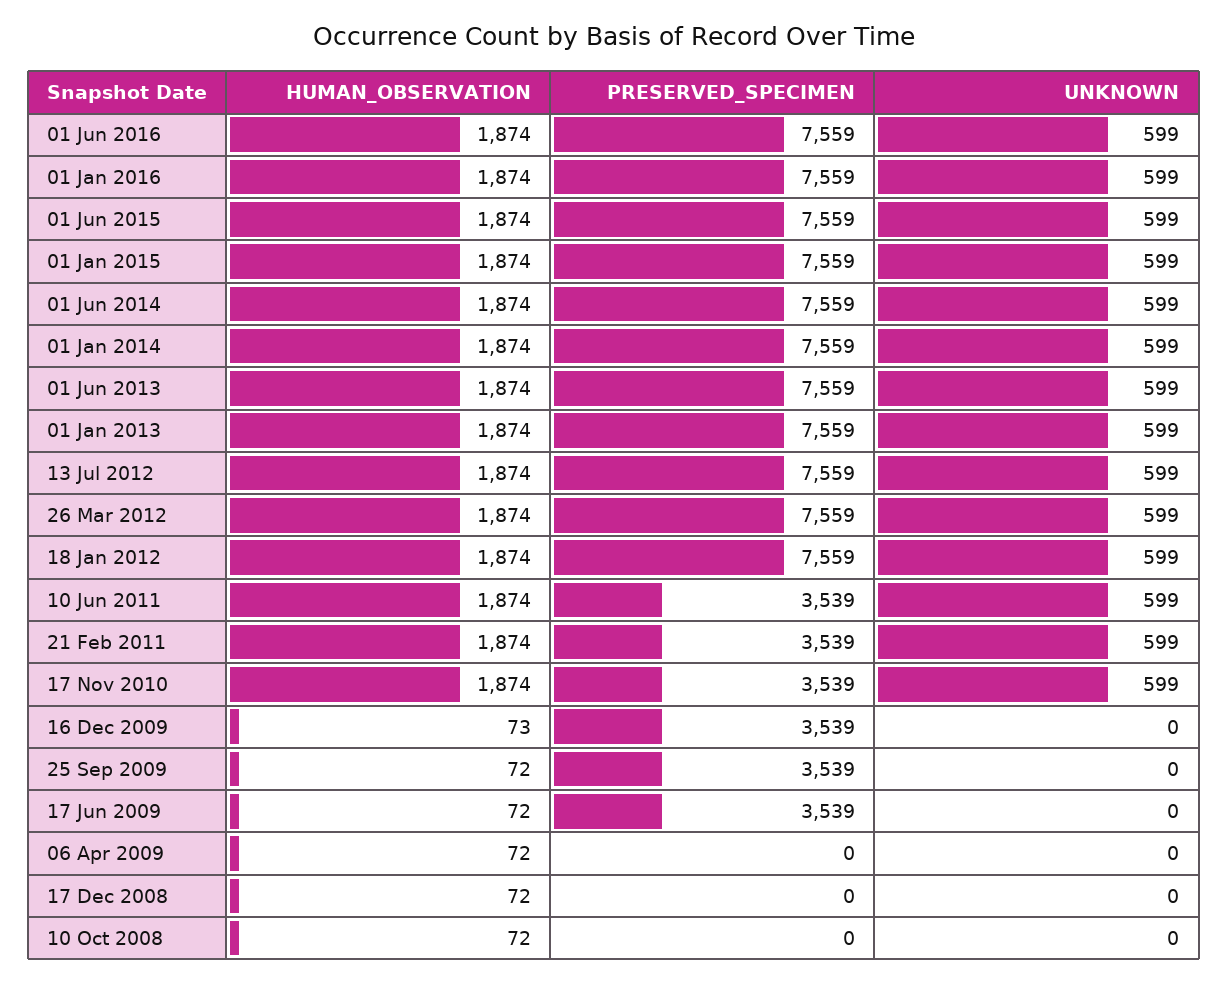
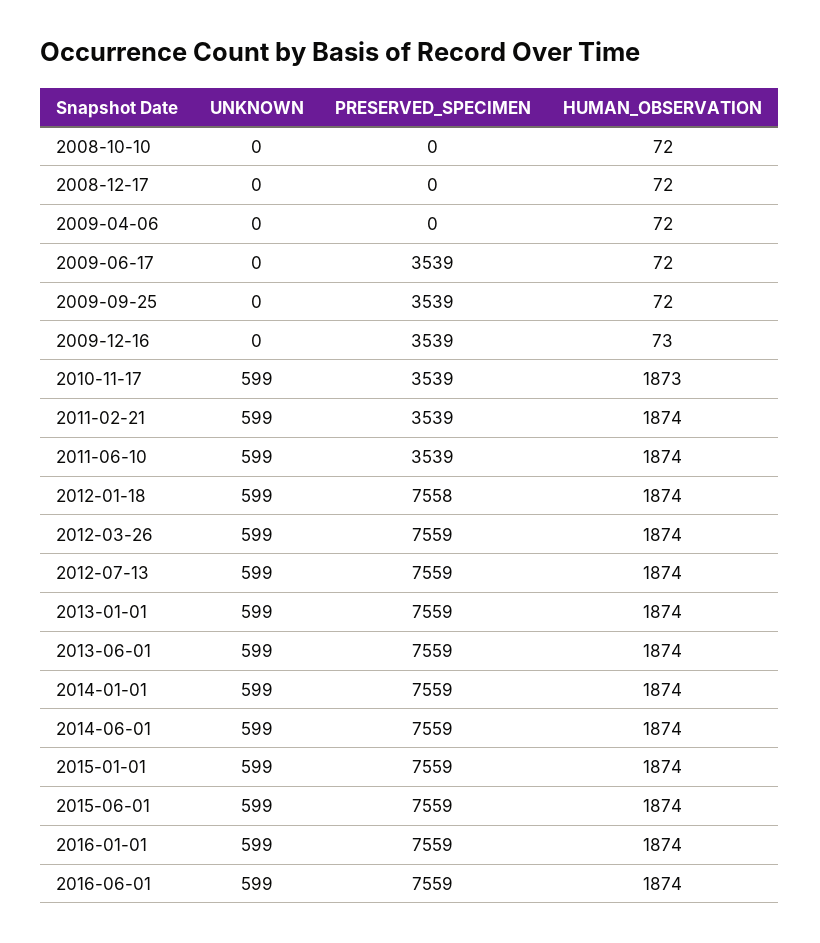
PRESERVED_SPECIMEN, 18 Jan 2012: 7559 -> 7558
HUMAN_OBSERVATION, 17 Nov 2010: 1874 -> 1873

